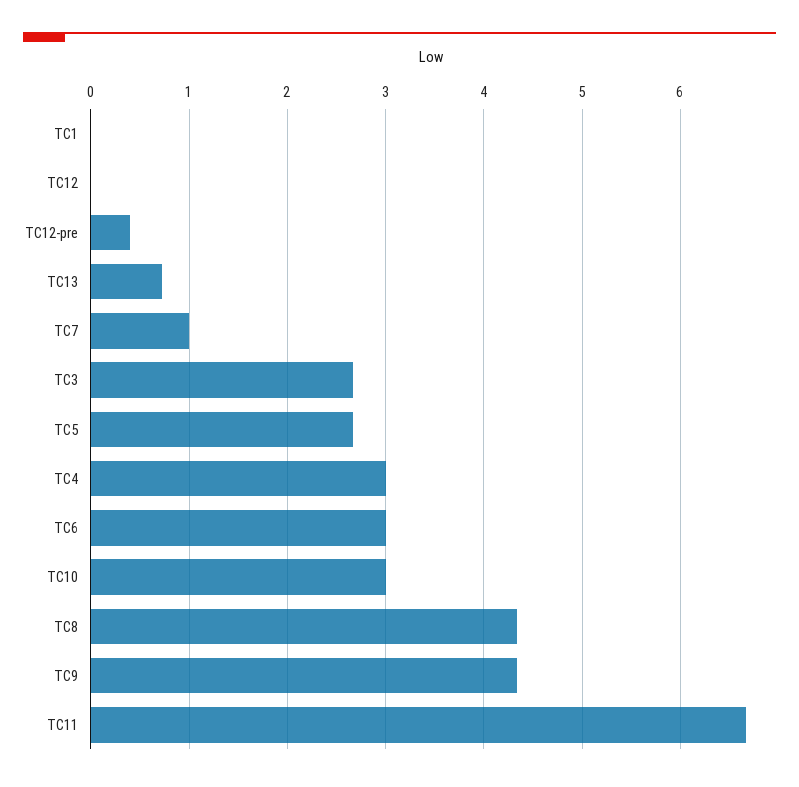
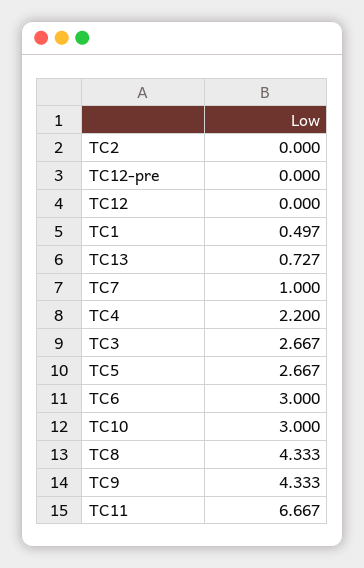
TC1: 0 -> 0.497
TC12-pre: 0.4 -> 0
TC4: 3 -> 2.2
TC2: none -> 0

